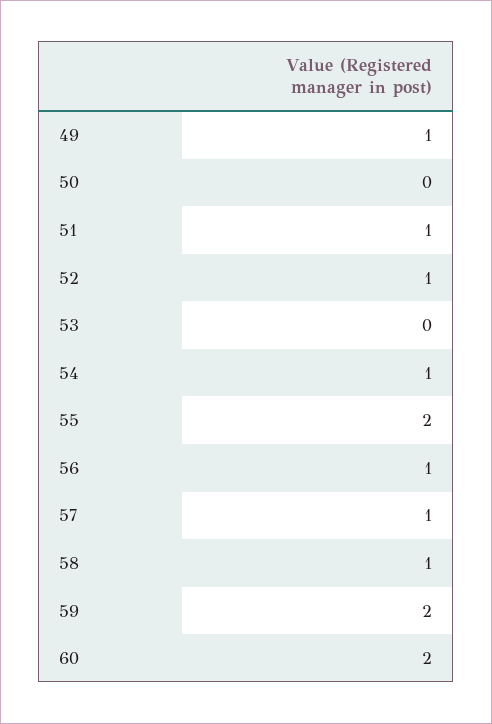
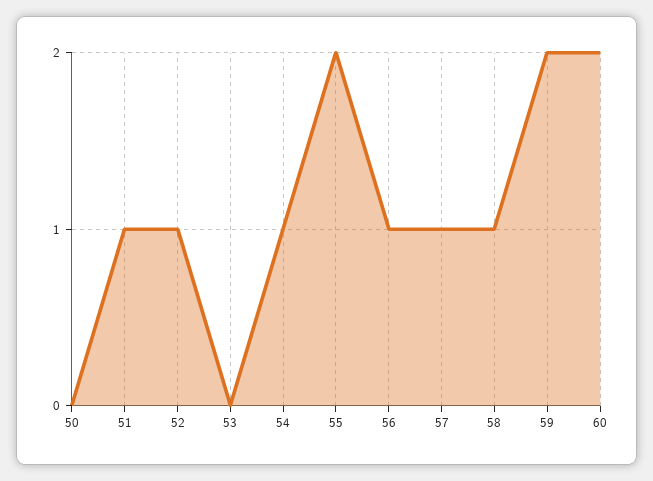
49: 1 -> none

